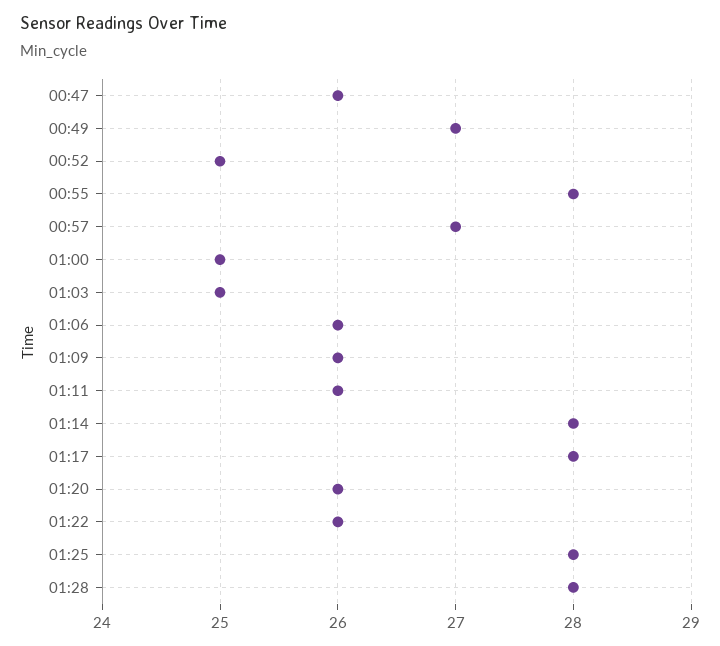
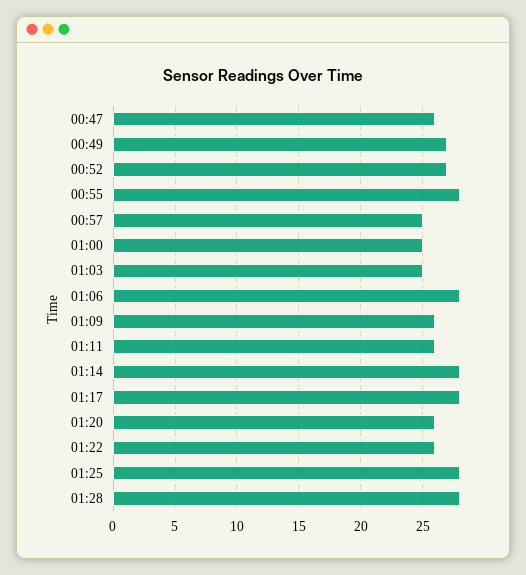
00:52: 25 -> 27
00:57: 27 -> 25
01:06: 26 -> 28

